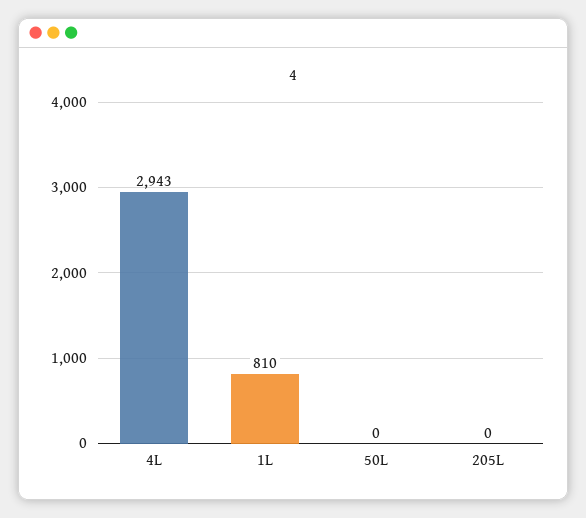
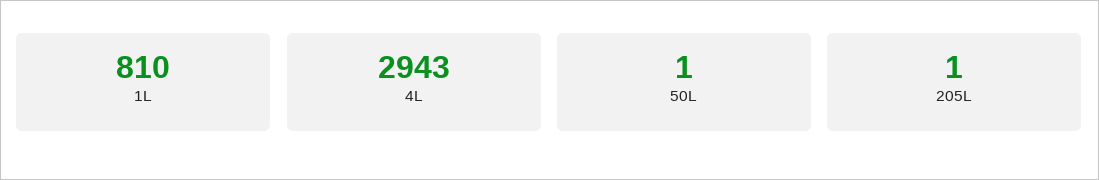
50L: 0 -> 1
205L: 0 -> 1

